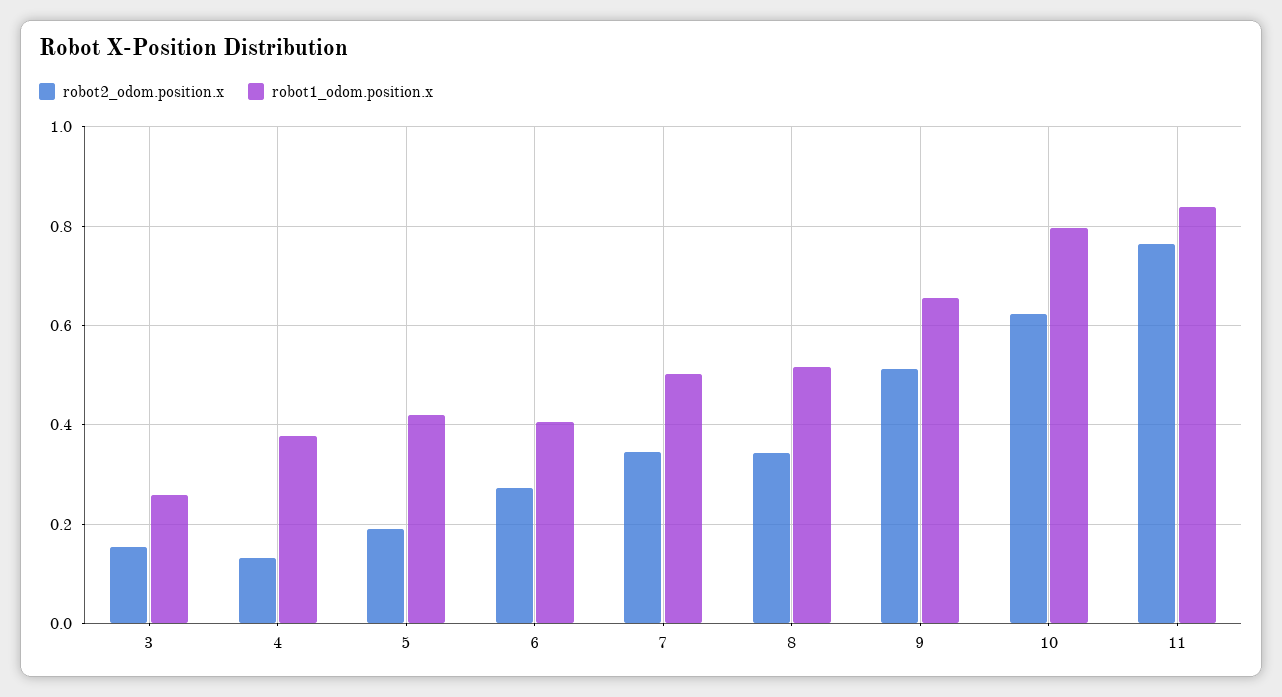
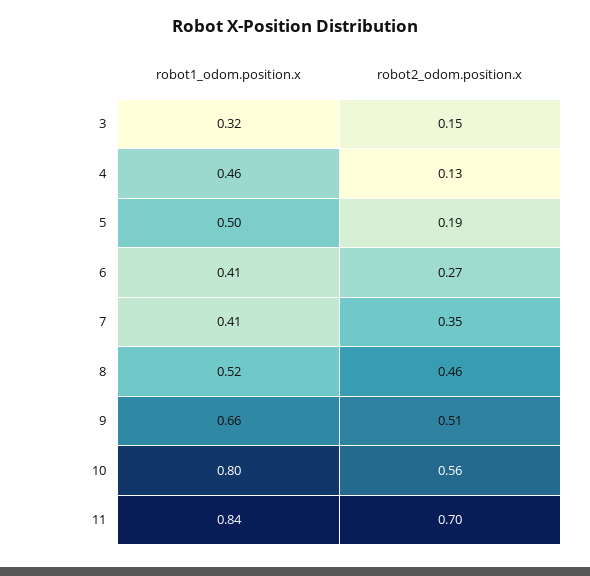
robot1_odom.position.x, 3: 0.26 -> 0.32
robot1_odom.position.x, 4: 0.38 -> 0.46
robot1_odom.position.x, 5: 0.42 -> 0.5
robot1_odom.position.x, 7: 0.5 -> 0.41
robot2_odom.position.x, 8: 0.34 -> 0.46
robot2_odom.position.x, 10: 0.62 -> 0.56
robot2_odom.position.x, 11: 0.76 -> 0.7

